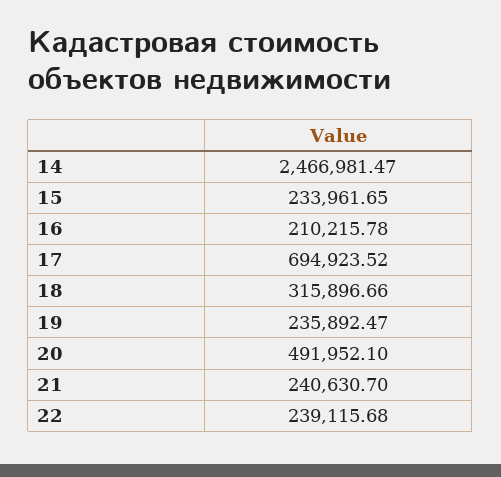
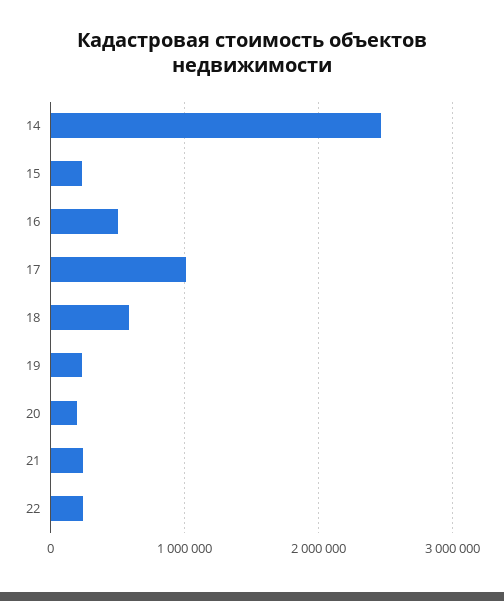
16: 210215.78 -> 500000
17: 694923.52 -> 1000000
18: 315896.66 -> 600000
20: 491952.1 -> 200000

